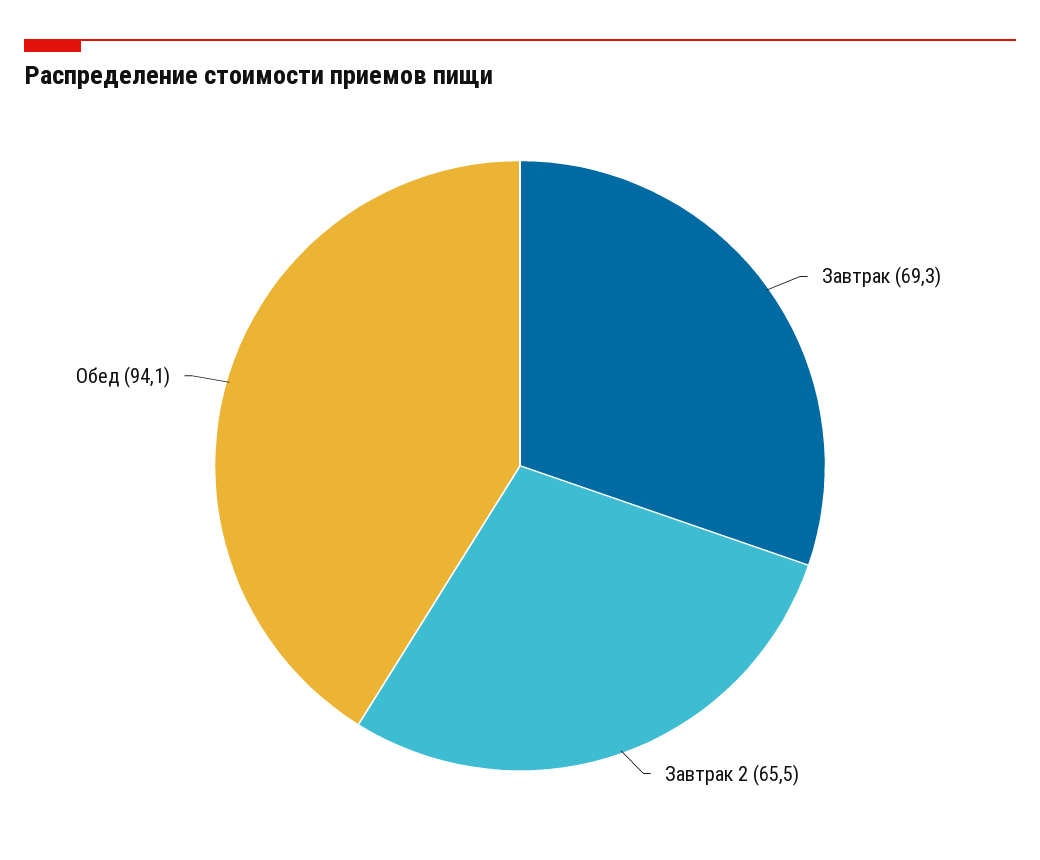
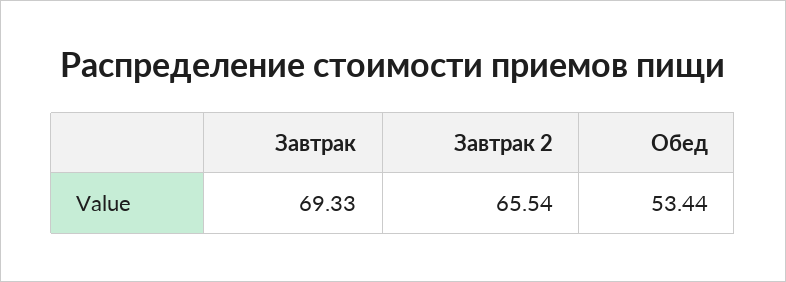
Обед: 94.1 -> 53.44

